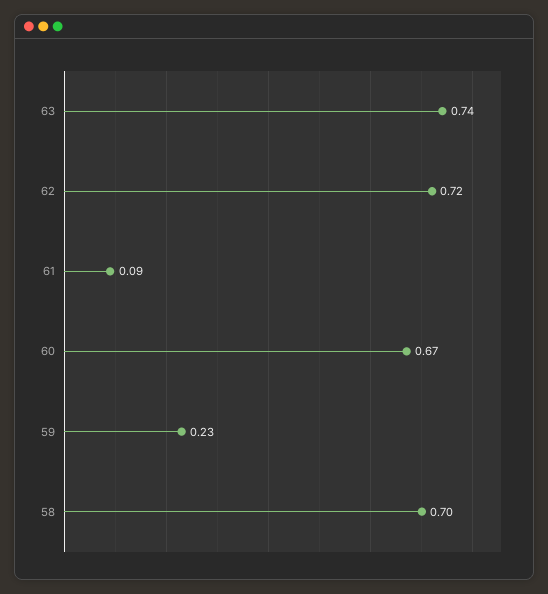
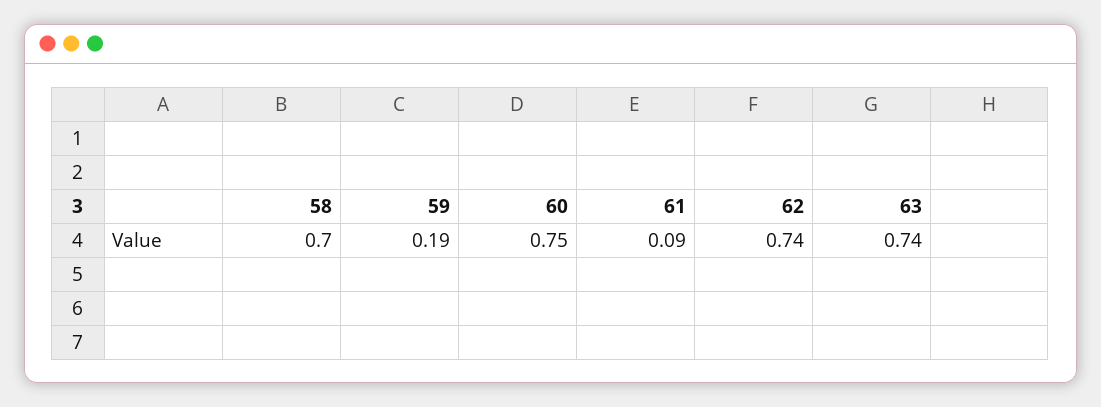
62: 0.72 -> 0.74
60: 0.67 -> 0.75
59: 0.23 -> 0.19

